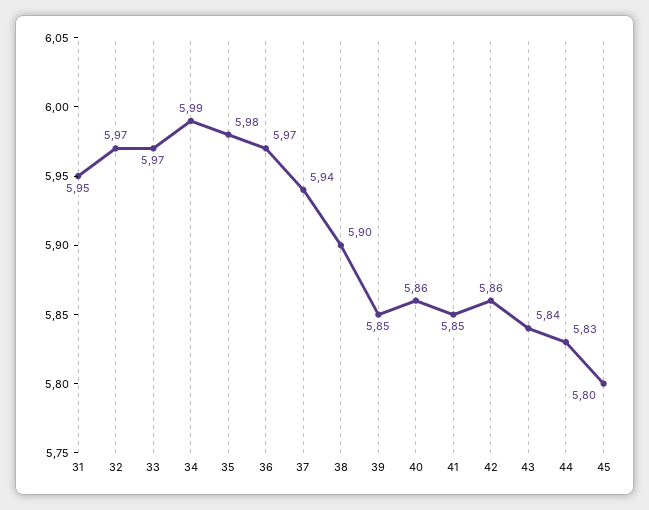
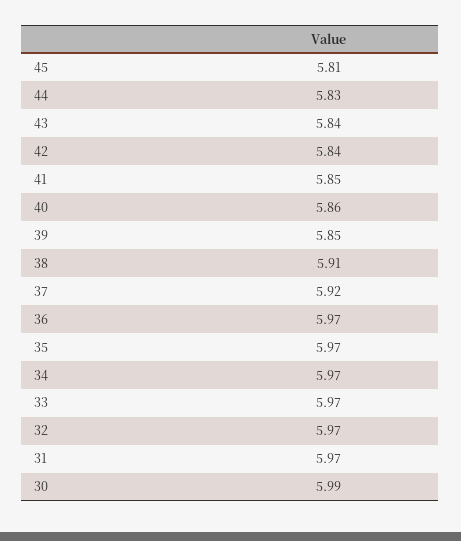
31: 5.95 -> 5.97
34: 5.99 -> 5.97
35: 5.98 -> 5.97
37: 5.94 -> 5.92
38: 5.9 -> 5.91
42: 5.86 -> 5.84
45: 5.8 -> 5.81
30: none -> 5.99

